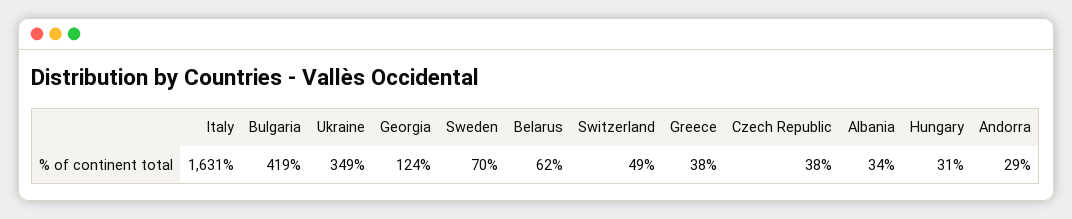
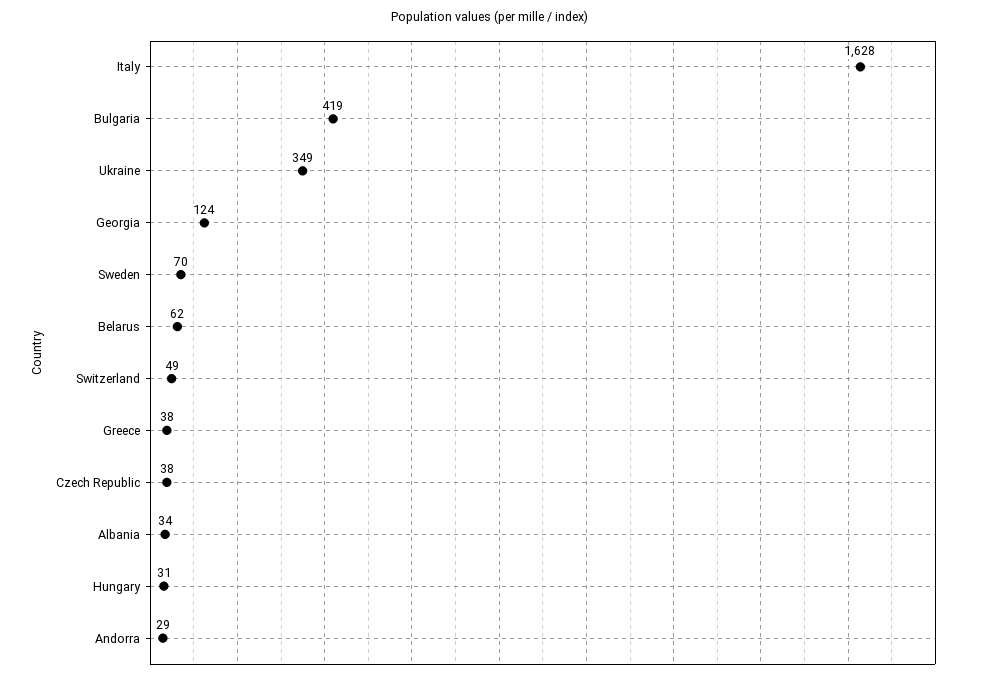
Italy: 1631 -> 1628

